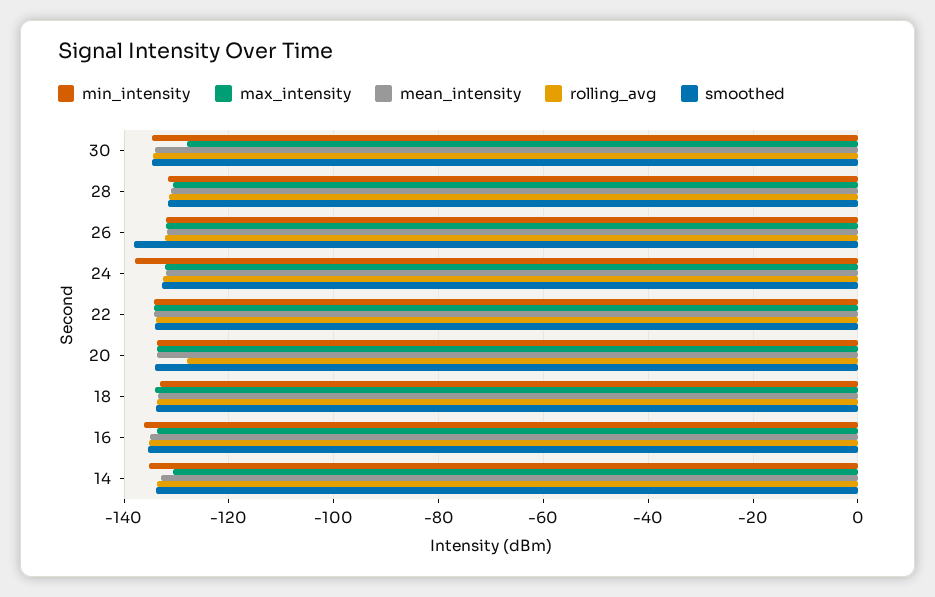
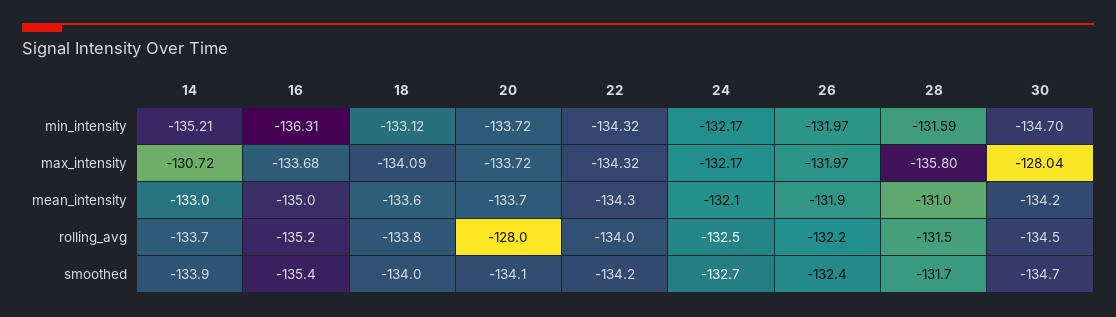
max_intensity, 28: -130 -> -135.8
smoothed, 26: -138 -> -132.4
min_intensity, 24: -138 -> -132.17

